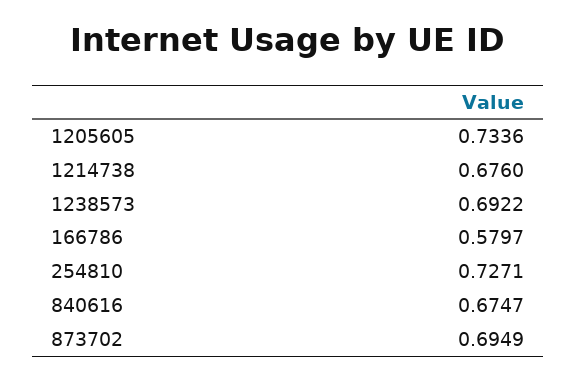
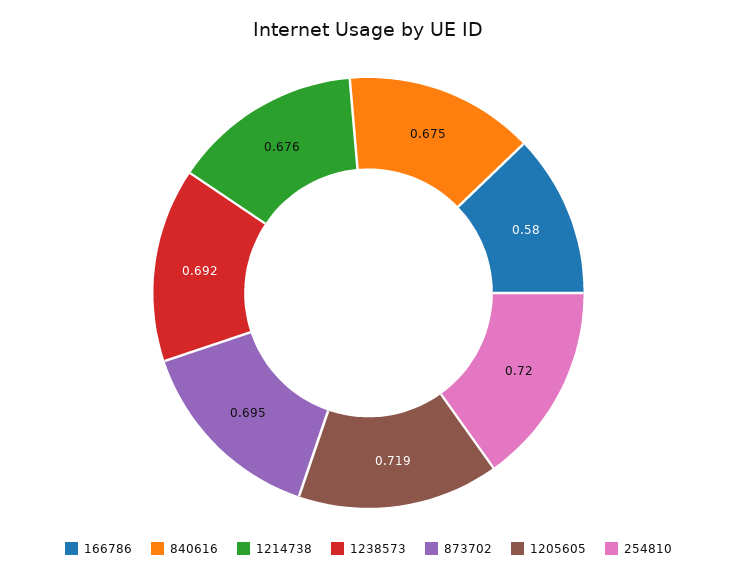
1205605: 0.7336 -> 0.719
254810: 0.7271 -> 0.72

